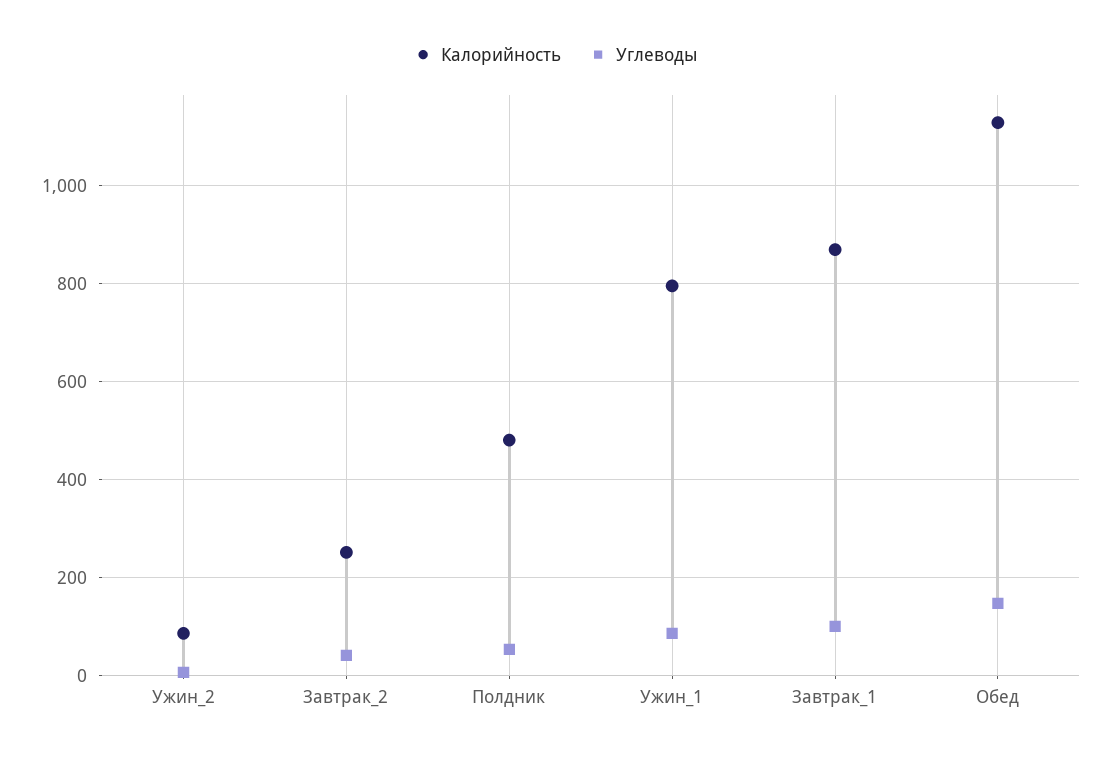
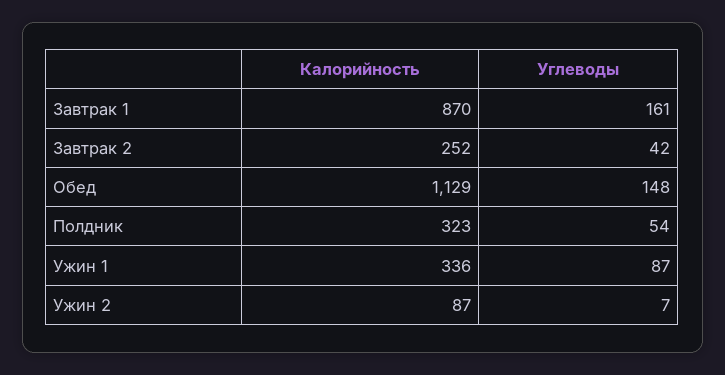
Калорийность, Полдник: 480 -> 323
Калорийность, Ужин_1: 800 -> 336
Углеводы, Завтрак_1: 100 -> 161

